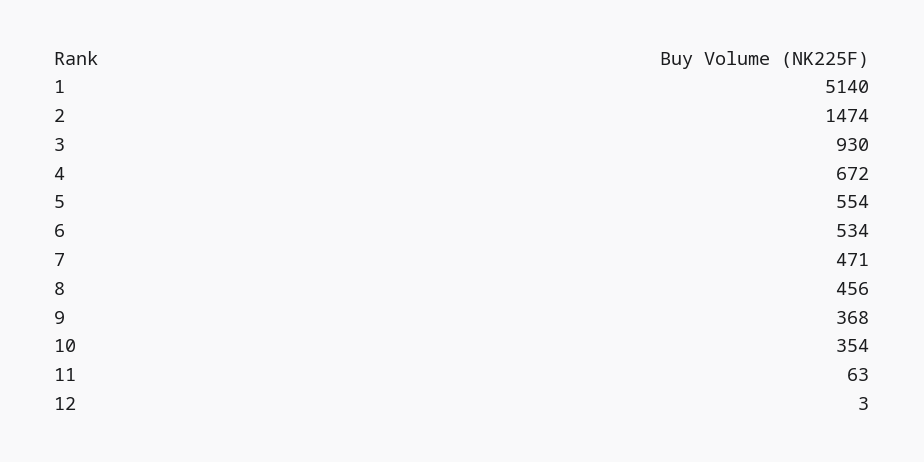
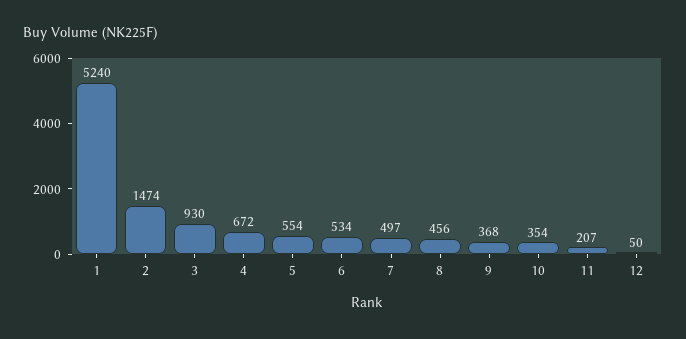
1: 5140 -> 5240
7: 471 -> 497
11: 63 -> 207
12: 3 -> 50

